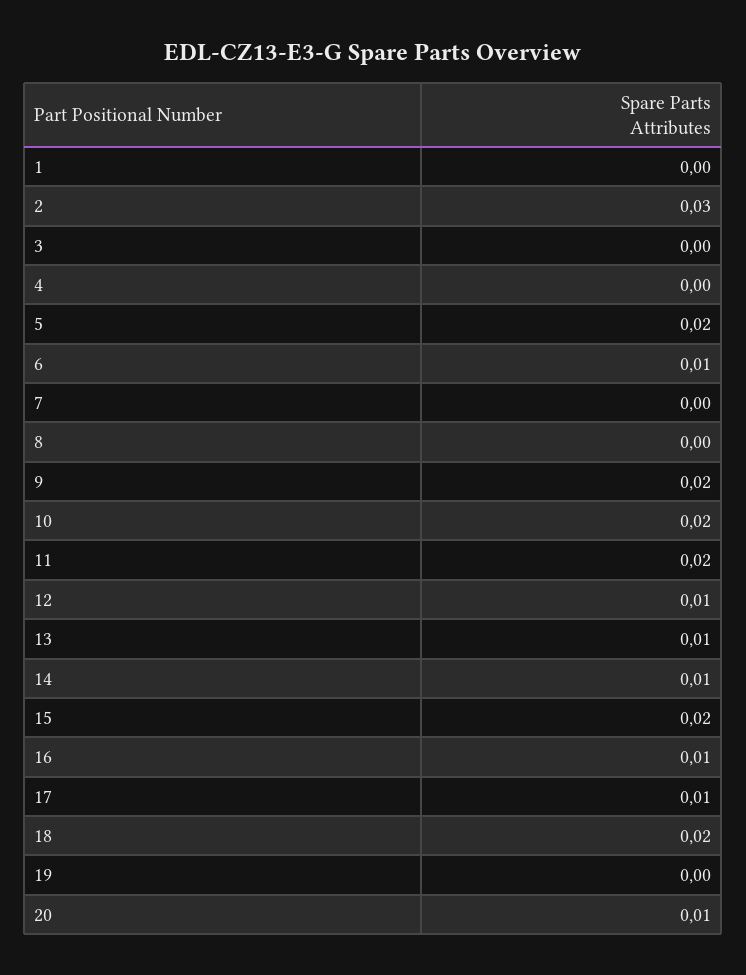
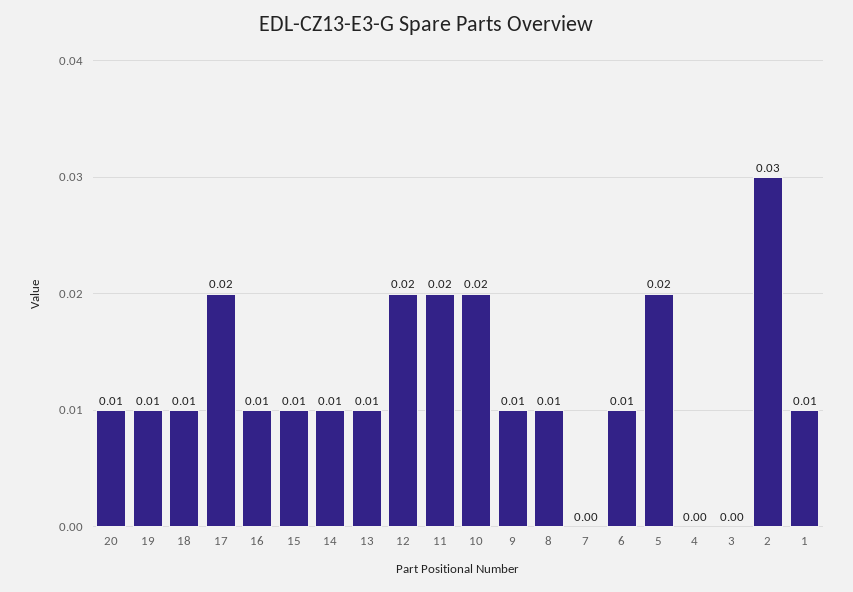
1: 0 -> 0.01
8: 0 -> 0.01
9: 0.02 -> 0.01
12: 0.01 -> 0.02
15: 0.02 -> 0.01
17: 0.01 -> 0.02
18: 0.02 -> 0.01
19: 0 -> 0.01

